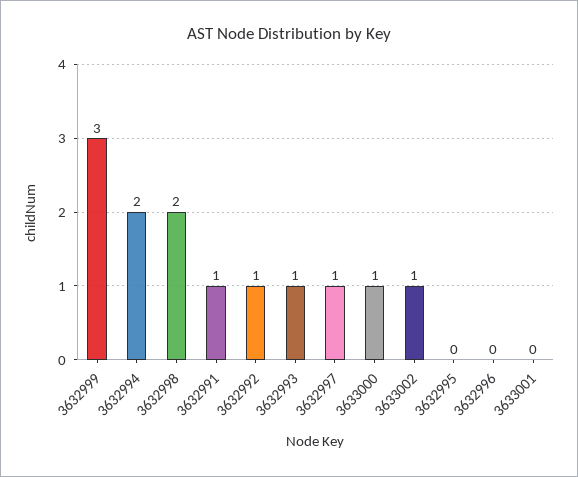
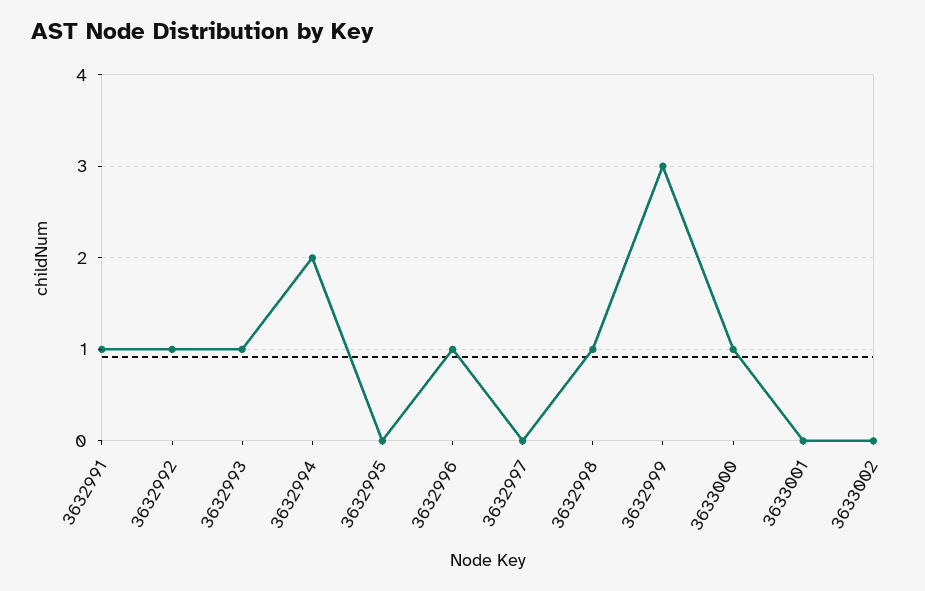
3632998: 2 -> 1
3632997: 1 -> 0
3633002: 1 -> 0
3632996: 0 -> 1

